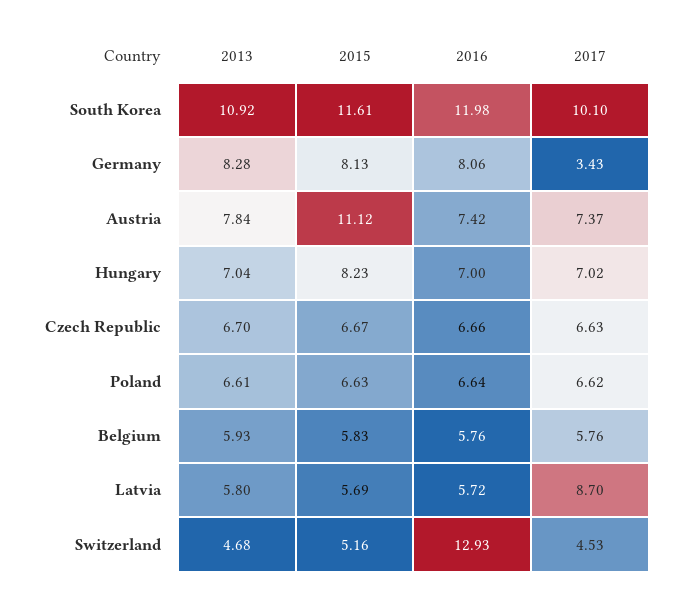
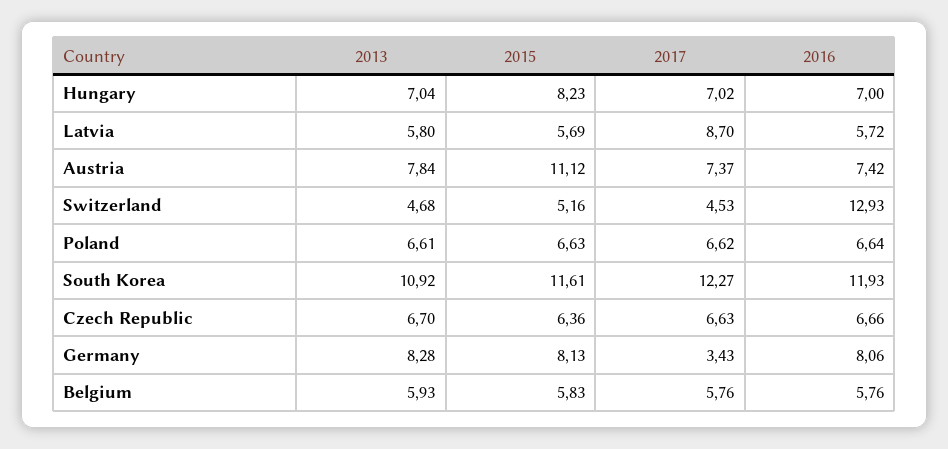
2016, South Korea: 11.98 -> 11.93
2017, South Korea: 10.1 -> 12.27
2015, Czech Republic: 6.67 -> 6.36

